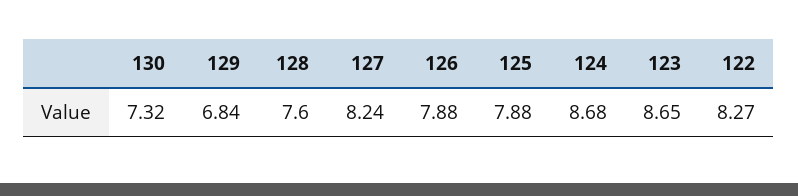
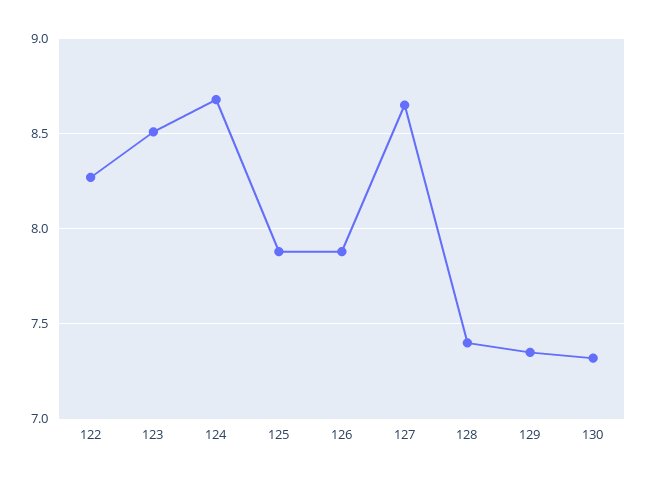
129: 6.84 -> 7.35
128: 7.6 -> 7.4
127: 8.24 -> 8.65
123: 8.65 -> 8.5

